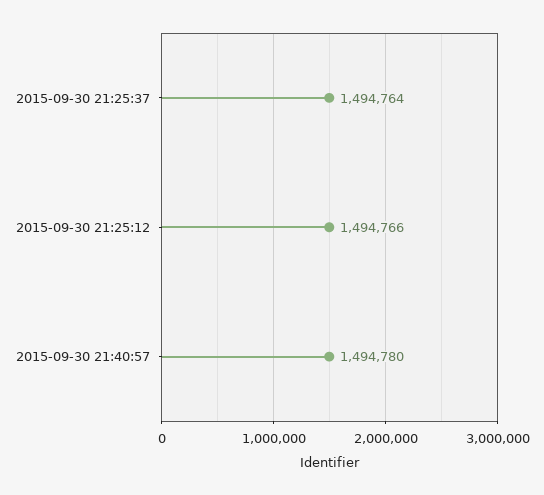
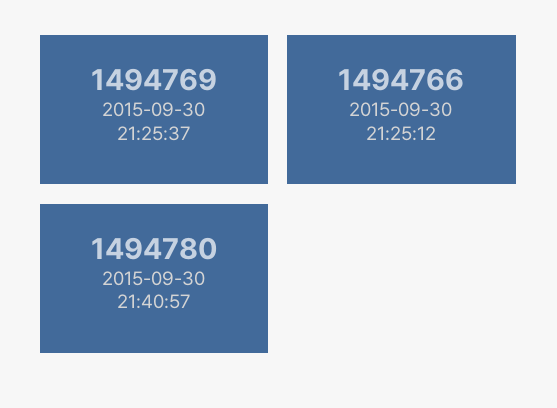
2015-09-30 21:25:37: 1494764 -> 1494769

